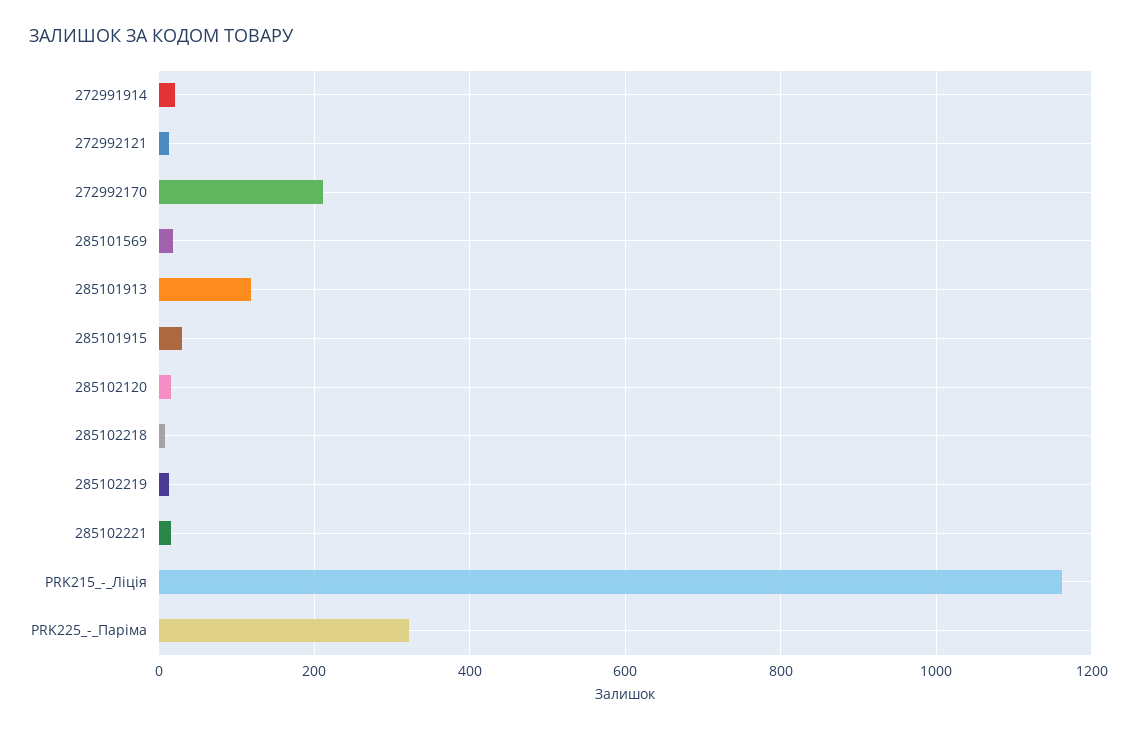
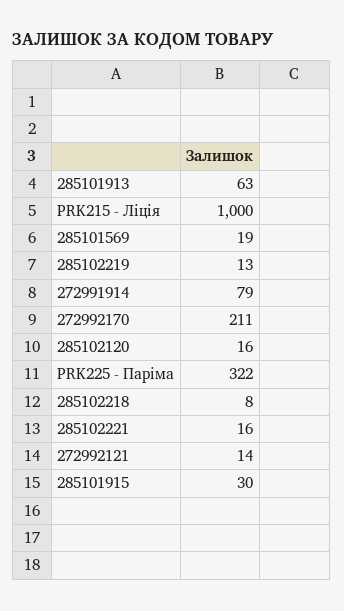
272991914: 20 -> 79
285101913: 120 -> 63
PRK215_-_Ліція: 1160 -> 1000

